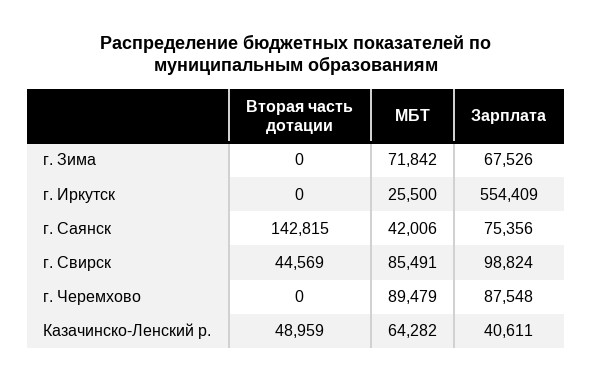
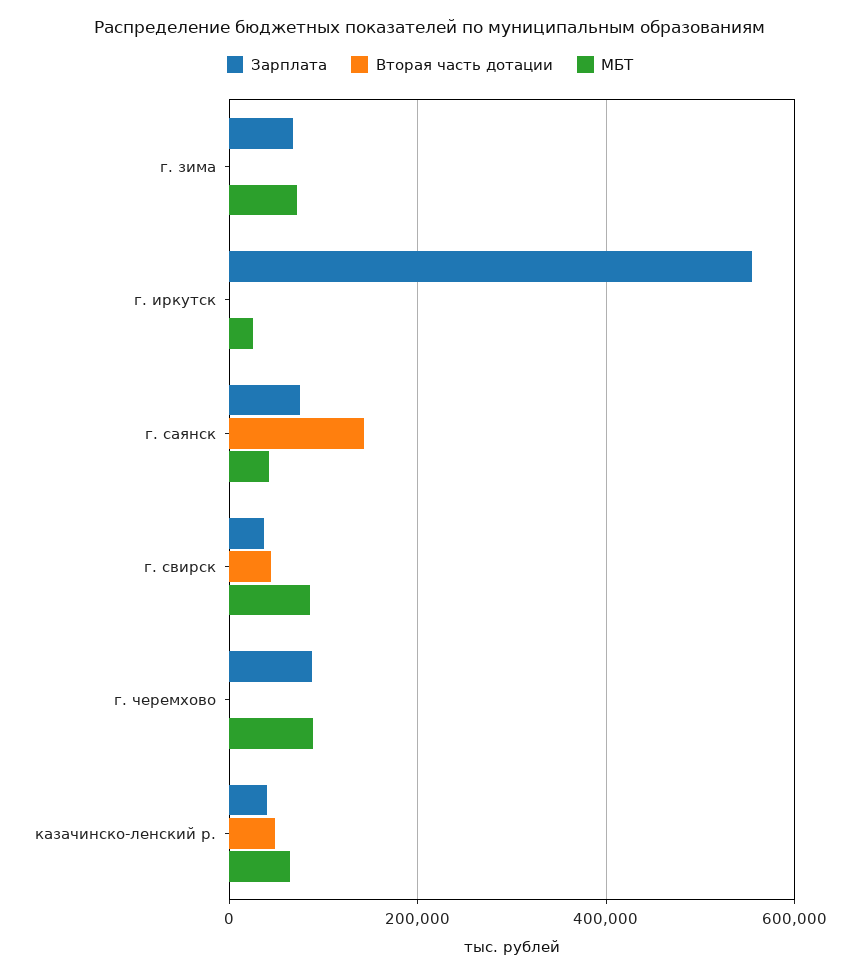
Зарплата, г. Свирск: 98824 -> 40000

